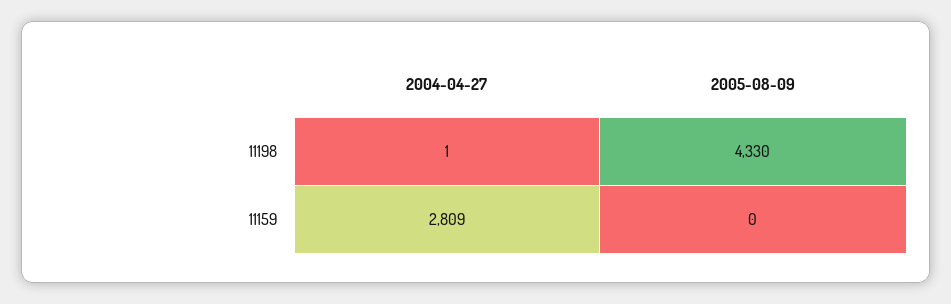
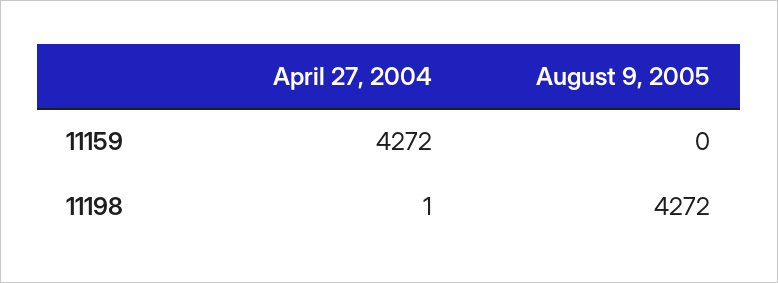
2005-08-09, 11198: 4330 -> 4272
2004-04-27, 11159: 2809 -> 4272

